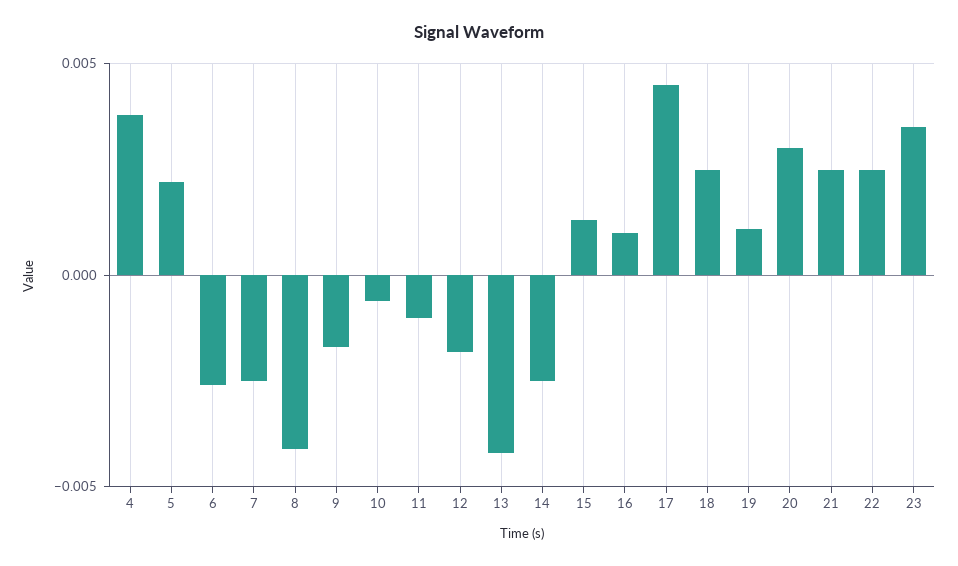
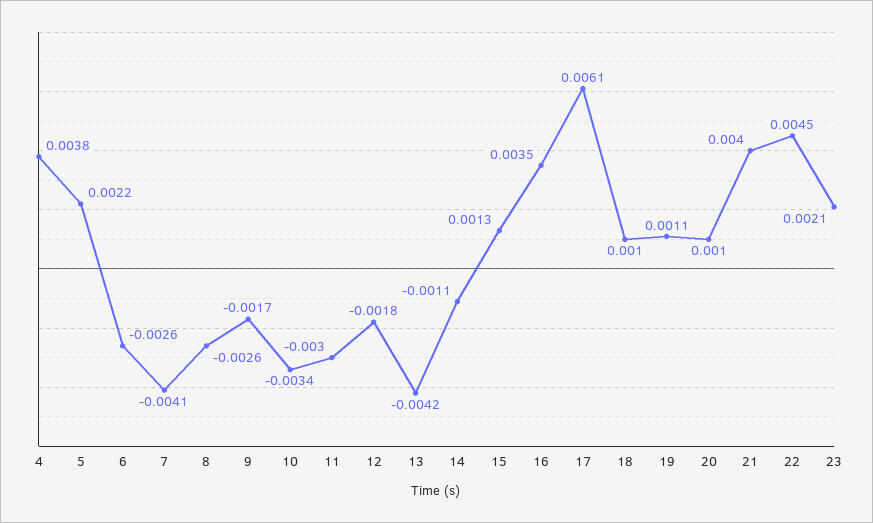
7: -0.0025 -> -0.0041
8: -0.004 -> -0.0026
10: -0.0005 -> -0.0034
11: -0.001 -> -0.003
14: -0.0025 -> -0.0011
16: 0.001 -> 0.0035
17: 0.0045 -> 0.0061
18: 0.0025 -> 0.001
20: 0.003 -> 0.001
21: 0.0025 -> 0.004
22: 0.0025 -> 0.0045
23: 0.0035 -> 0.0021

